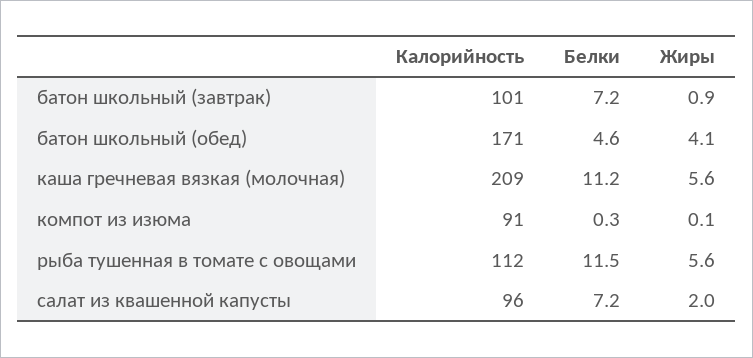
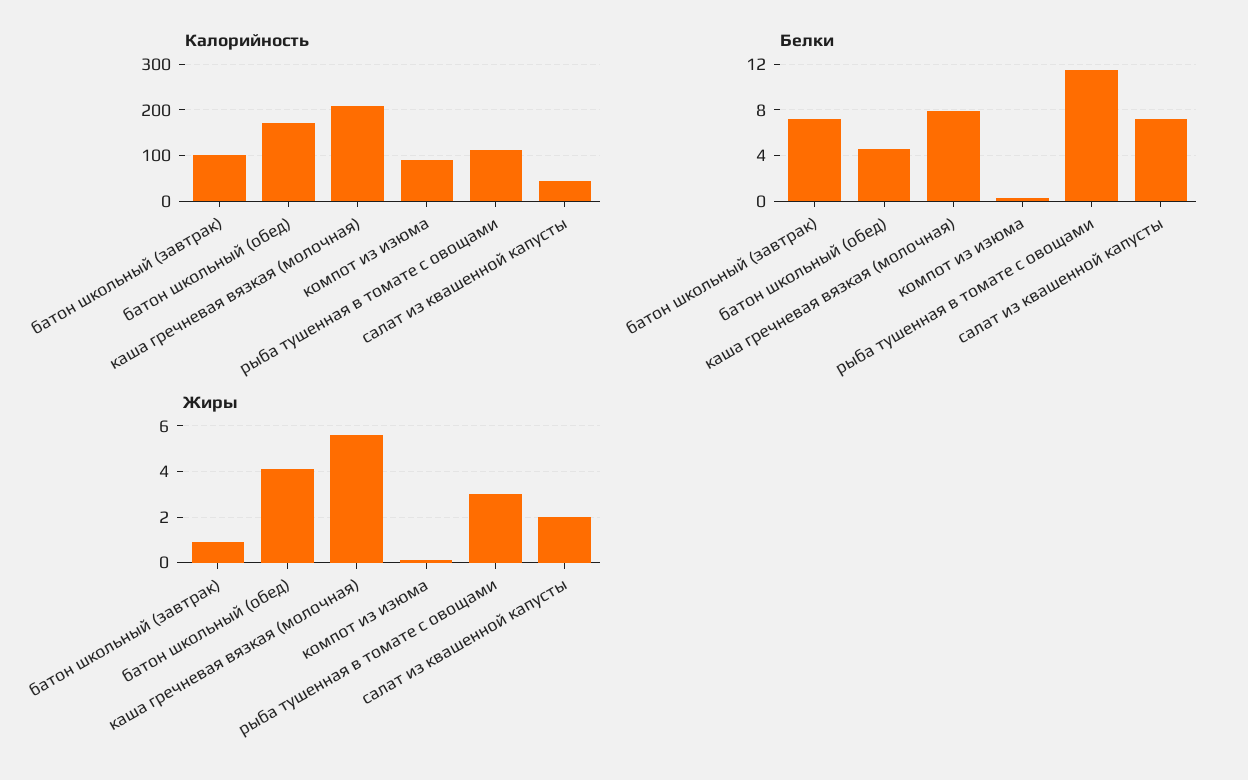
Белки, каша гречневая вязкая (молочная): 11.2 -> 8
Жиры, рыба тушенная в томате с овощами: 5.6 -> 3
Калорийность, салат из квашенной капусты: 96 -> 40

